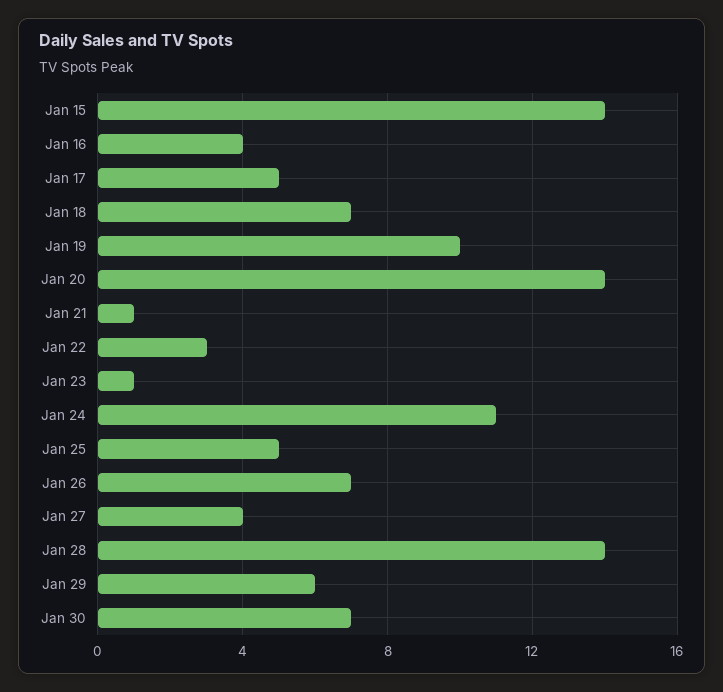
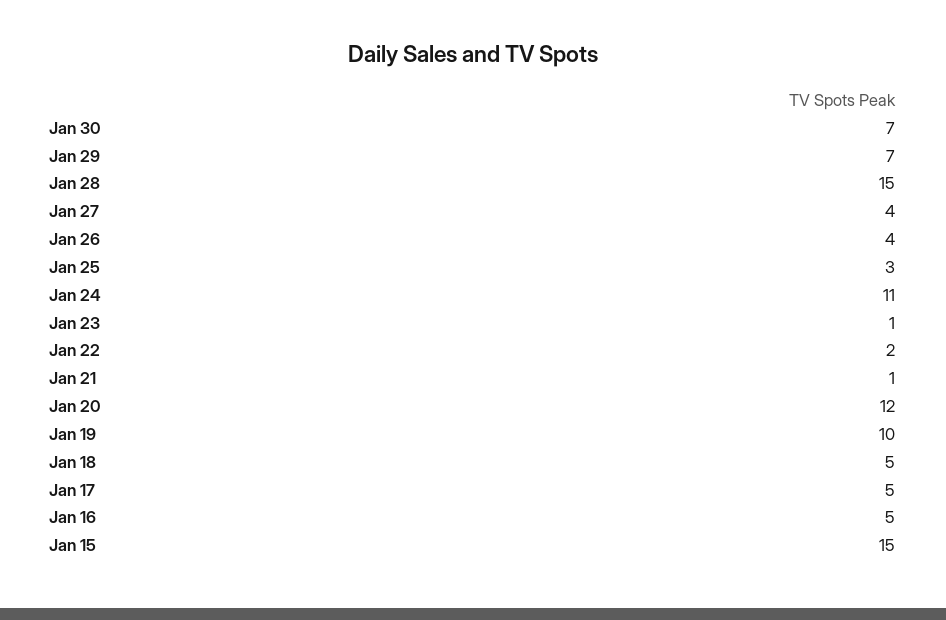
Jan 15: 14 -> 15
Jan 16: 4 -> 5
Jan 18: 7 -> 5
Jan 20: 14 -> 12
Jan 22: 3 -> 2
Jan 25: 5 -> 3
Jan 26: 7 -> 4
Jan 28: 14 -> 15
Jan 29: 6 -> 7

